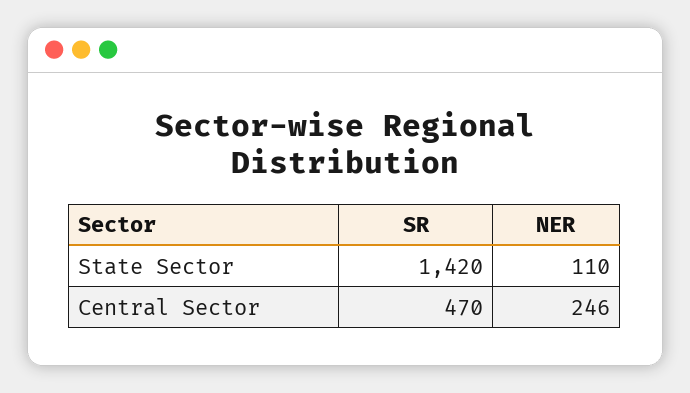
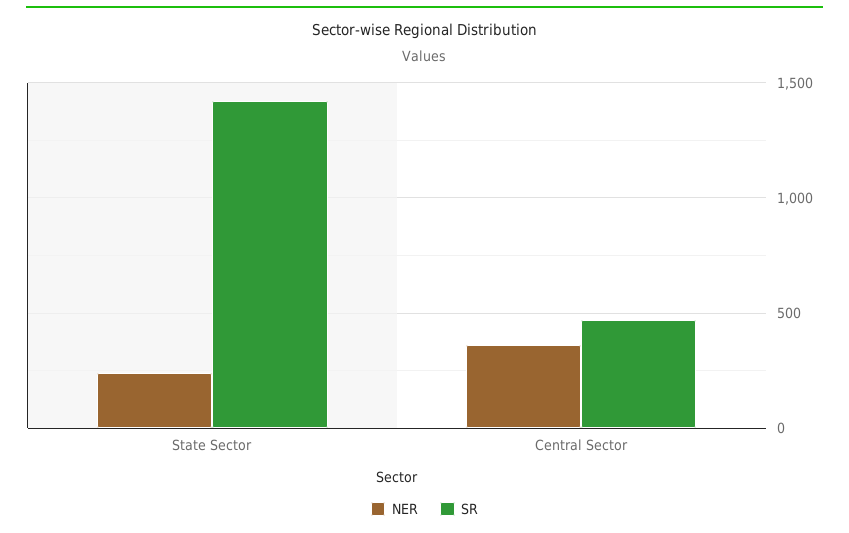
NER, State Sector: 110 -> 250
NER, Central Sector: 246 -> 350

